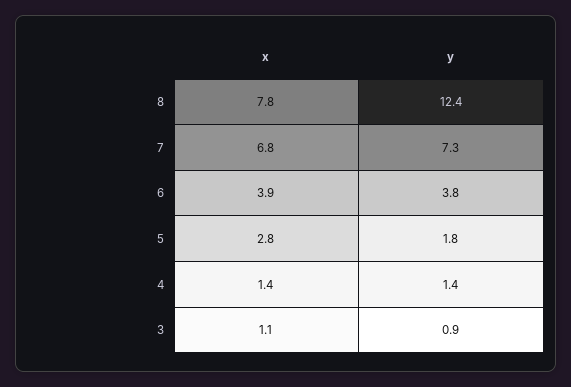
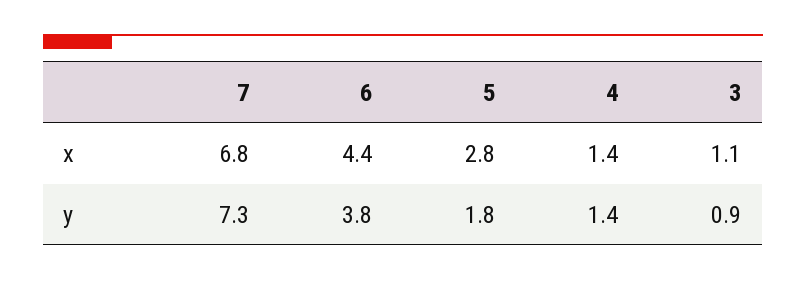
x, 8: 7.8 -> none
y, 8: 12.4 -> none
x, 6: 3.9 -> 4.4

